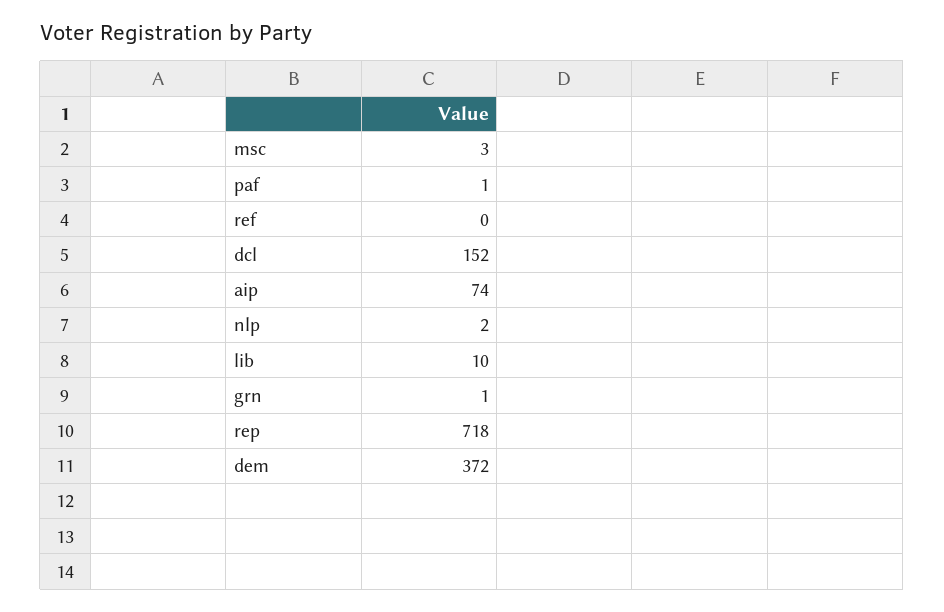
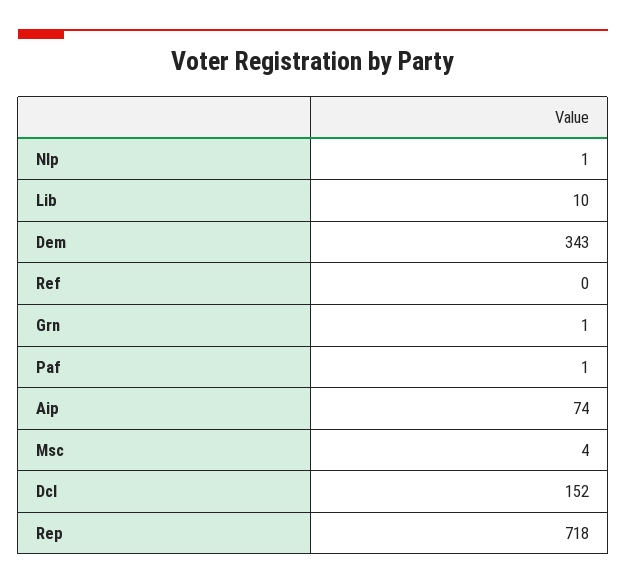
msc: 3 -> 4
nlp: 2 -> 1
dem: 372 -> 343

